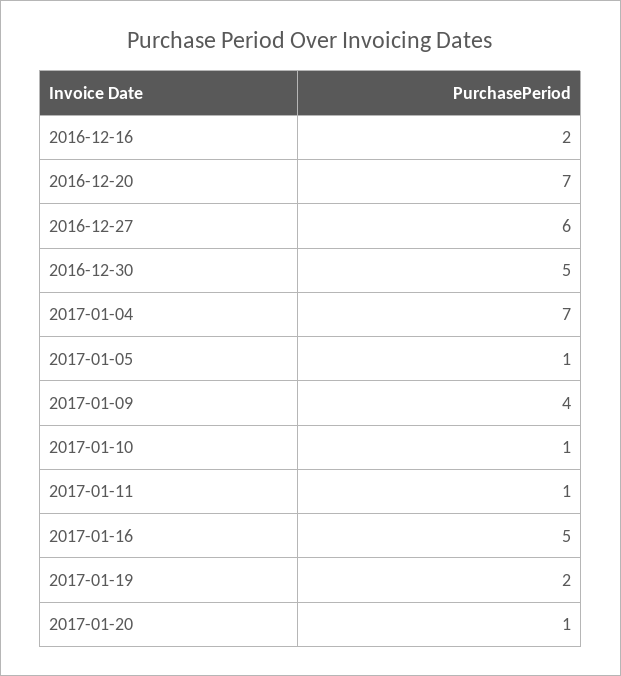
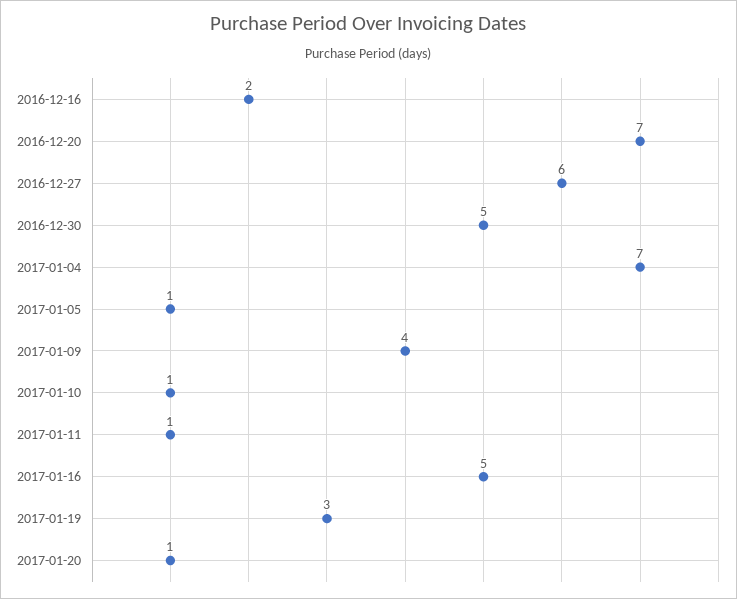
2017-01-19: 2 -> 3

